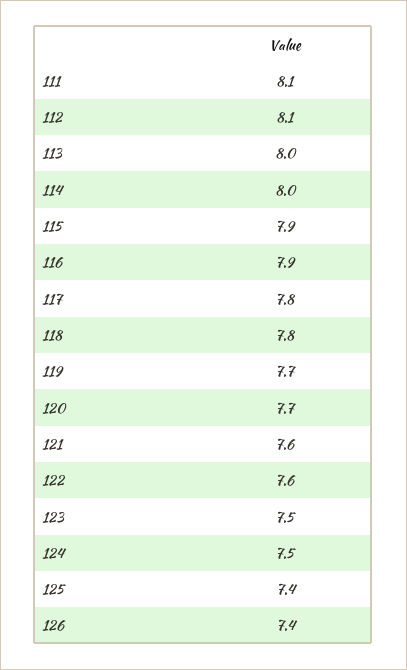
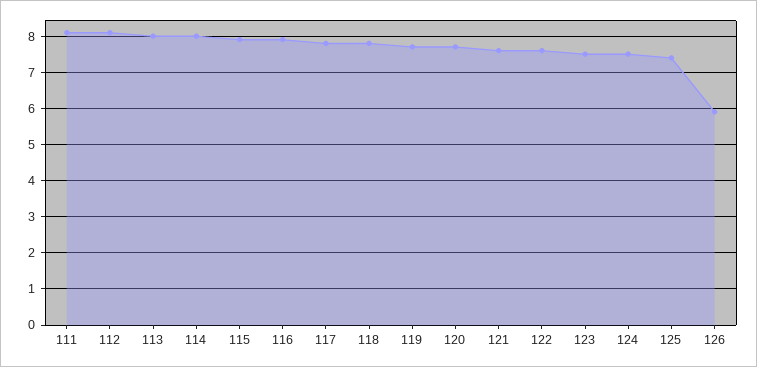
126: 7.4 -> 6

